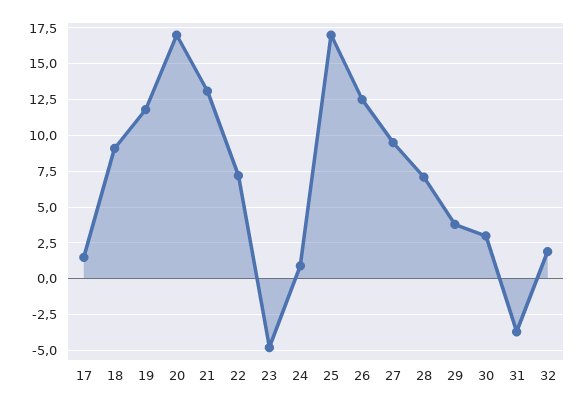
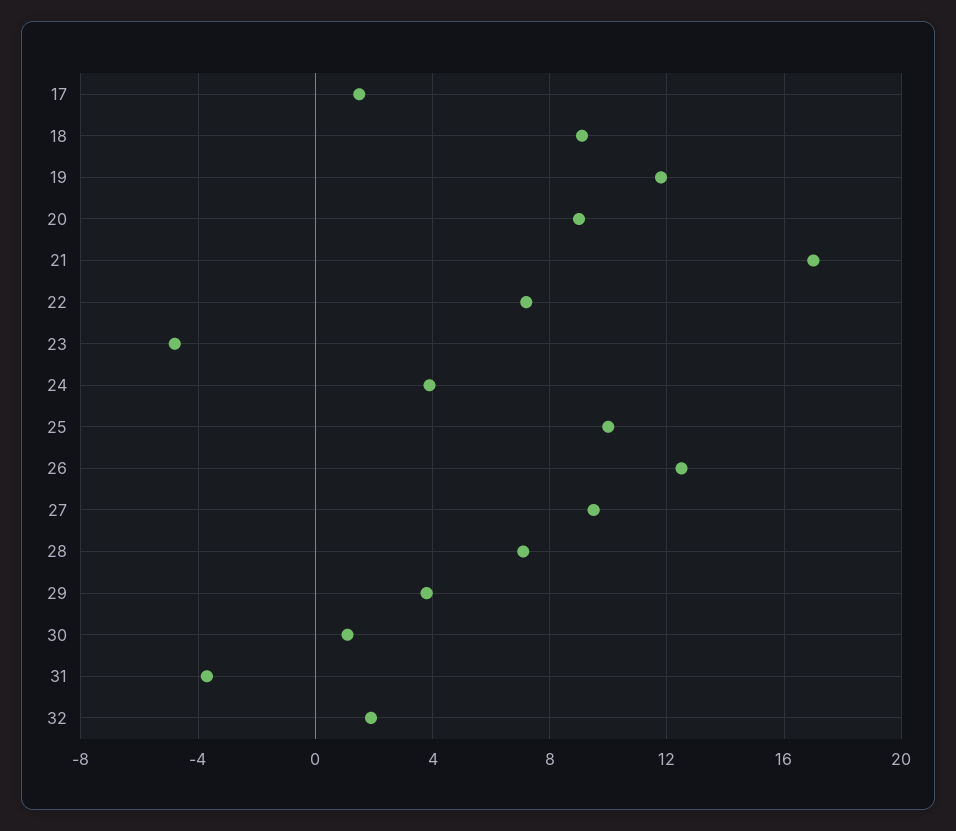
20: 17 -> 9
21: 13 -> 17
24: 1 -> 4
25: 17 -> 10
30: 3 -> 1

